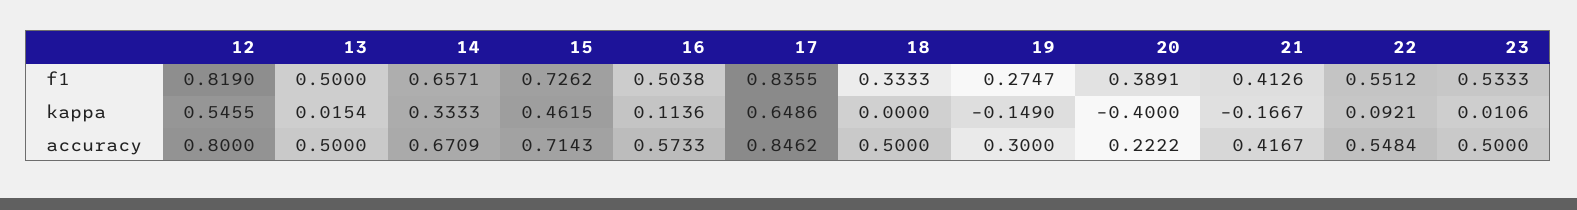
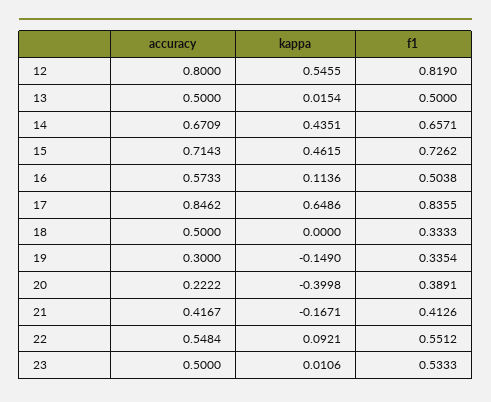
19, f1: 0.2747 -> 0.3354
14, kappa: 0.3333 -> 0.4351
20, kappa: -0.4 -> -0.3998
21, kappa: -0.1667 -> -0.1671

